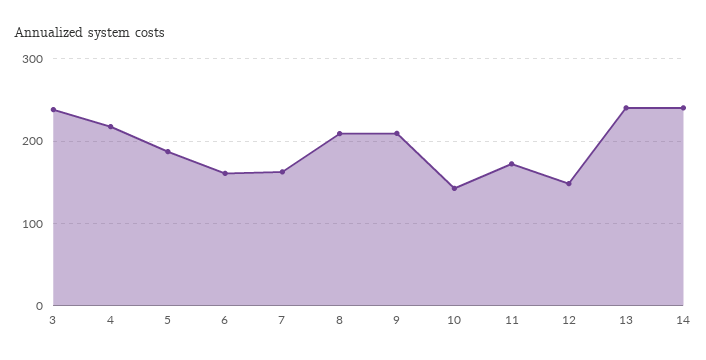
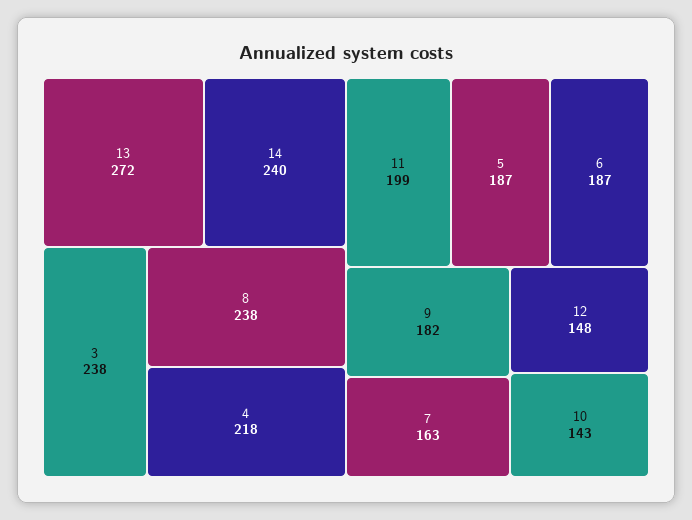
6: 160 -> 187
8: 210 -> 238
9: 210 -> 182
11: 170 -> 199
13: 240 -> 272

